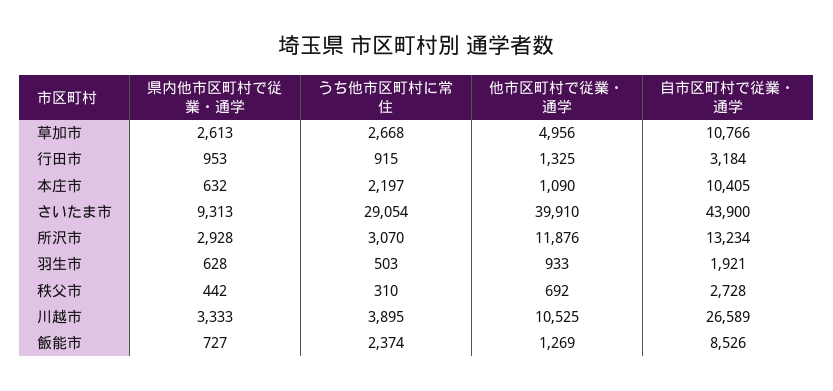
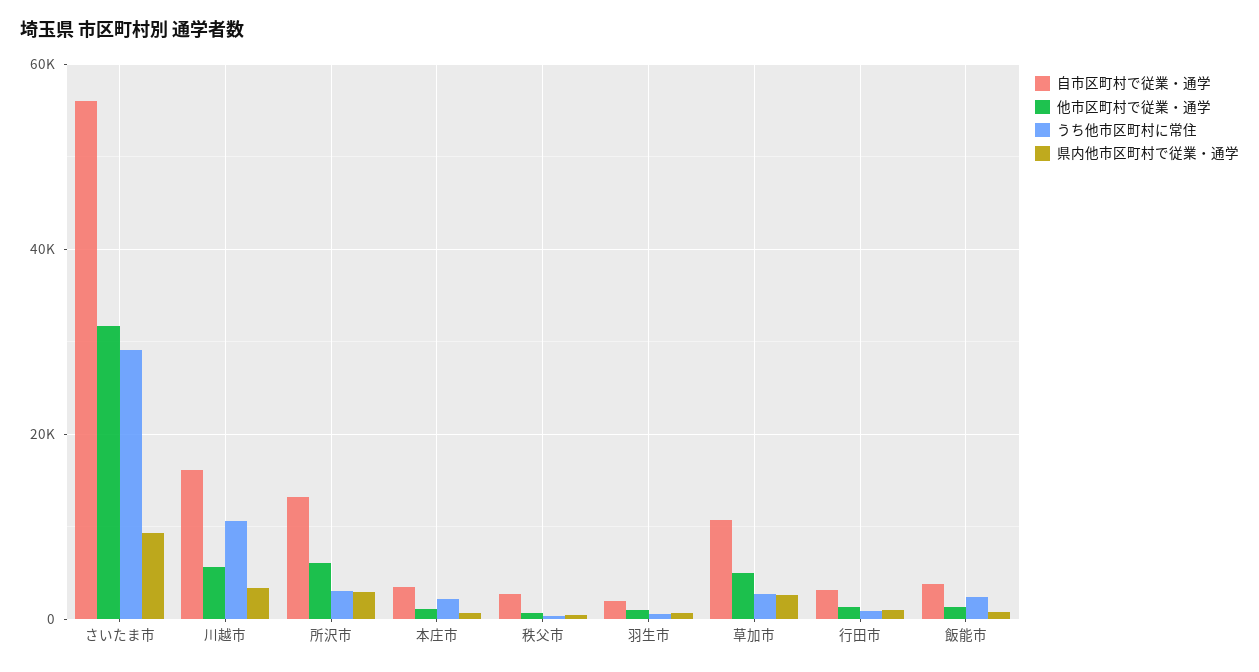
自市区町村で従業・通学, 本庄市: 10405 -> 4000
他市区町村で従業・通学, さいたま市: 39910 -> 32000
自市区町村で従業・通学, さいたま市: 43900 -> 56000
他市区町村で従業・通学, 所沢市: 11876 -> 6000
うち他市区町村に常住, 川越市: 3895 -> 10000
他市区町村で従業・通学, 川越市: 10525 -> 6000
自市区町村で従業・通学, 川越市: 26589 -> 16000
自市区町村で従業・通学, 飯能市: 8526 -> 4000

